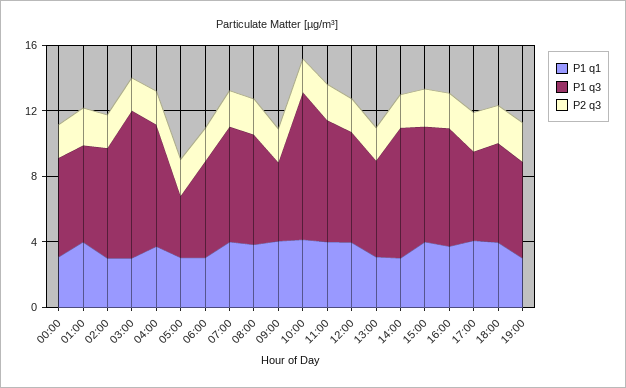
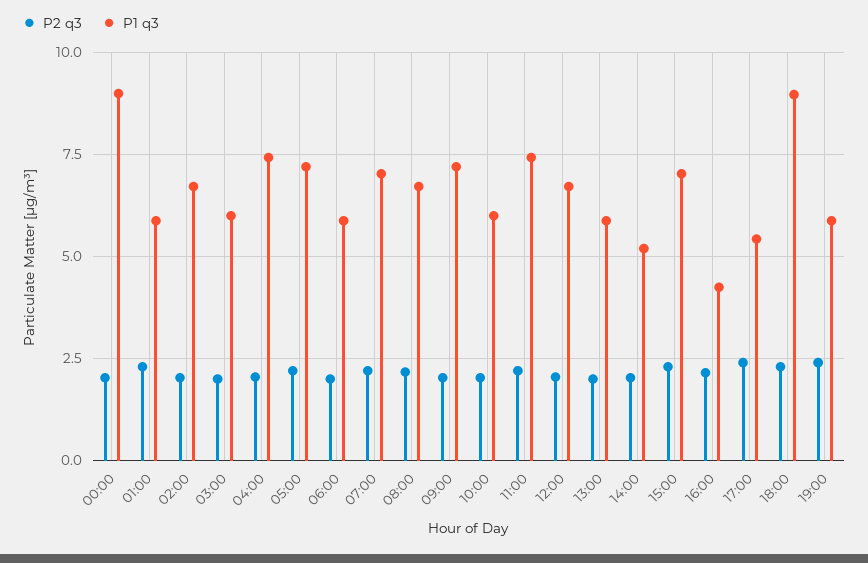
P1 q1, 00:00: 3 -> none
P1 q3, 00:00: 6 -> 9
P1 q1, 01:00: 4 -> none
P1 q1, 02:00: 3 -> none
P1 q1, 03:00: 3 -> none
P1 q3, 03:00: 9 -> 6
P1 q1, 04:00: 4 -> none
P1 q1, 05:00: 3 -> none
P1 q3, 05:00: 4 -> 7.25
P1 q1, 06:00: 3 -> none
P1 q1, 07:00: 4 -> none
P1 q1, 08:00: 4 -> none
P1 q1, 09:00: 4 -> none
P1 q3, 09:00: 5 -> 7.25
P1 q1, 10:00: 4 -> none
P1 q3, 10:00: 9 -> 6
P1 q1, 11:00: 4 -> none
P1 q1, 12:00: 4 -> none
P1 q1, 13:00: 3 -> none
P1 q1, 14:00: 3 -> none
P1 q3, 14:00: 8 -> 5.25
P1 q1, 15:00: 4 -> none
P1 q1, 16:00: 4 -> none
P1 q3, 16:00: 7 -> 4.25
P1 q1, 17:00: 4 -> none
P1 q1, 18:00: 4 -> none
P1 q3, 18:00: 6 -> 9
P1 q1, 19:00: 3 -> none

